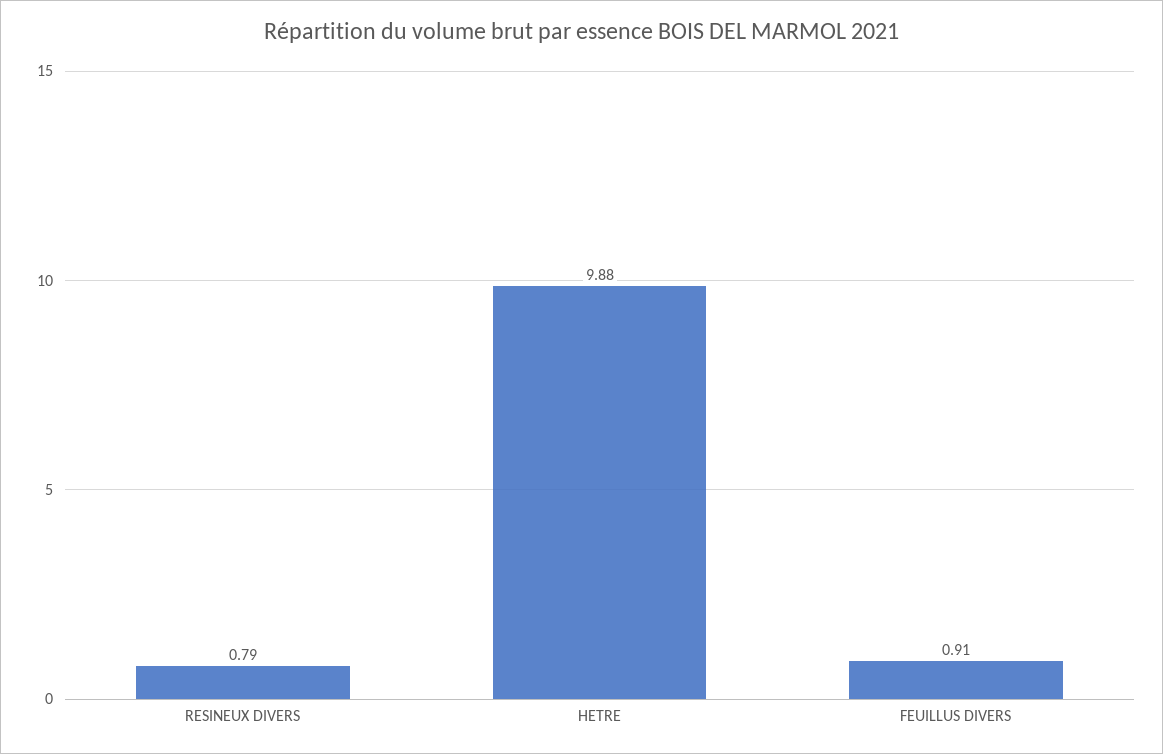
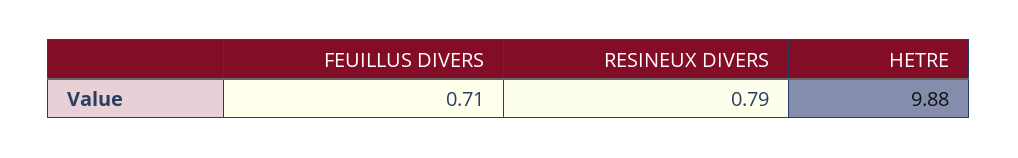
FEUILLUS DIVERS: 0.91 -> 0.71

